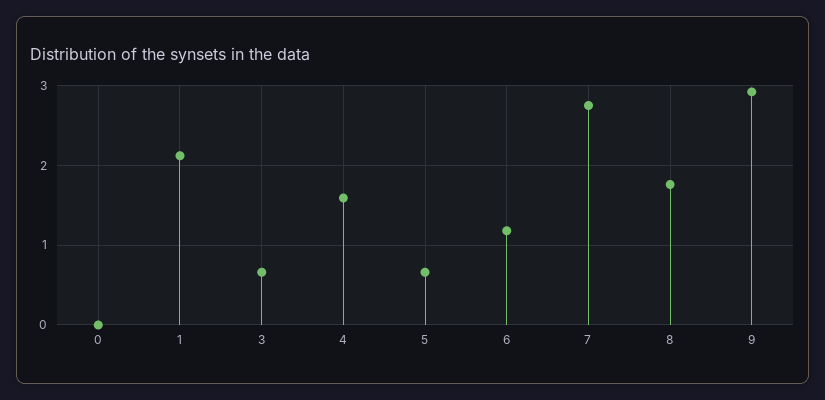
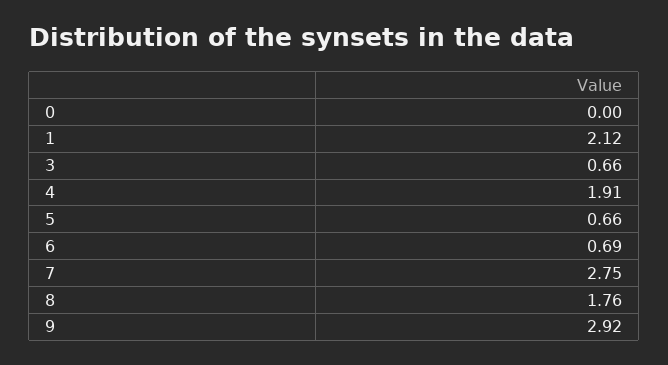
4: 1.6 -> 1.91
6: 1.2 -> 0.69

